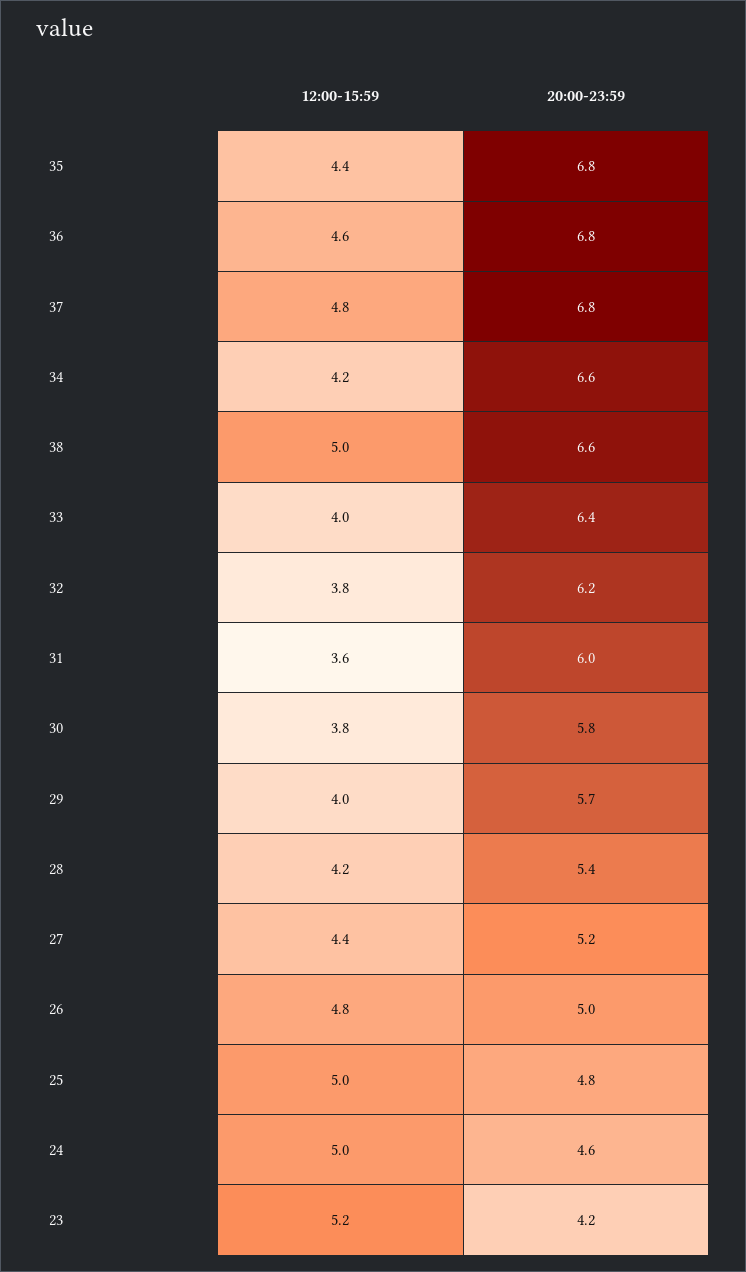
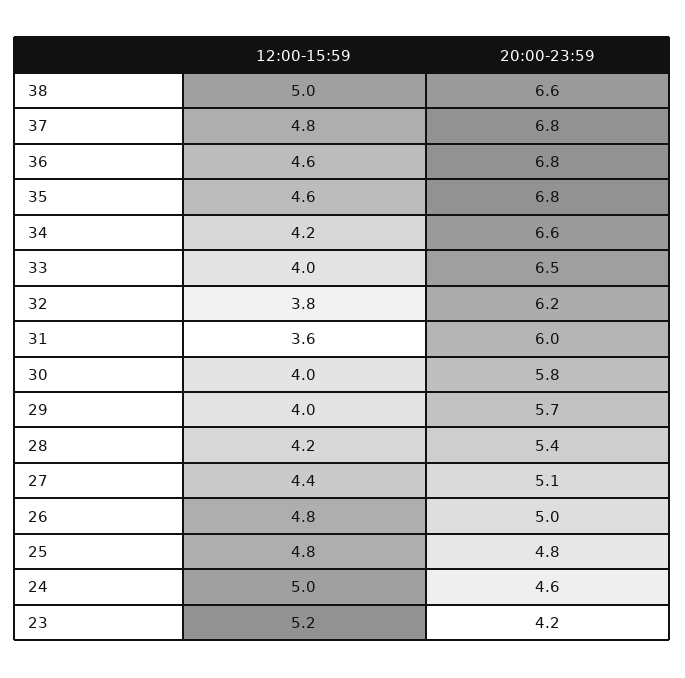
12:00-15:59, 35: 4.4 -> 4.6
20:00-23:59, 33: 6.4 -> 6.5
12:00-15:59, 30: 3.8 -> 4
20:00-23:59, 27: 5.2 -> 5.1
12:00-15:59, 25: 5 -> 4.8

